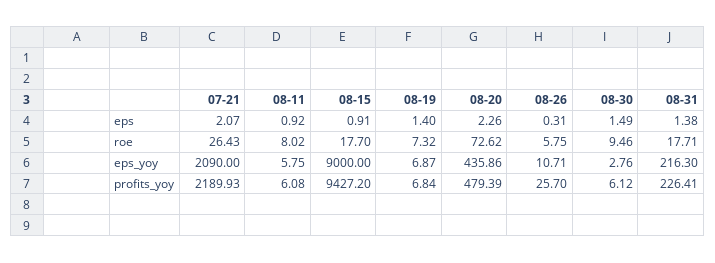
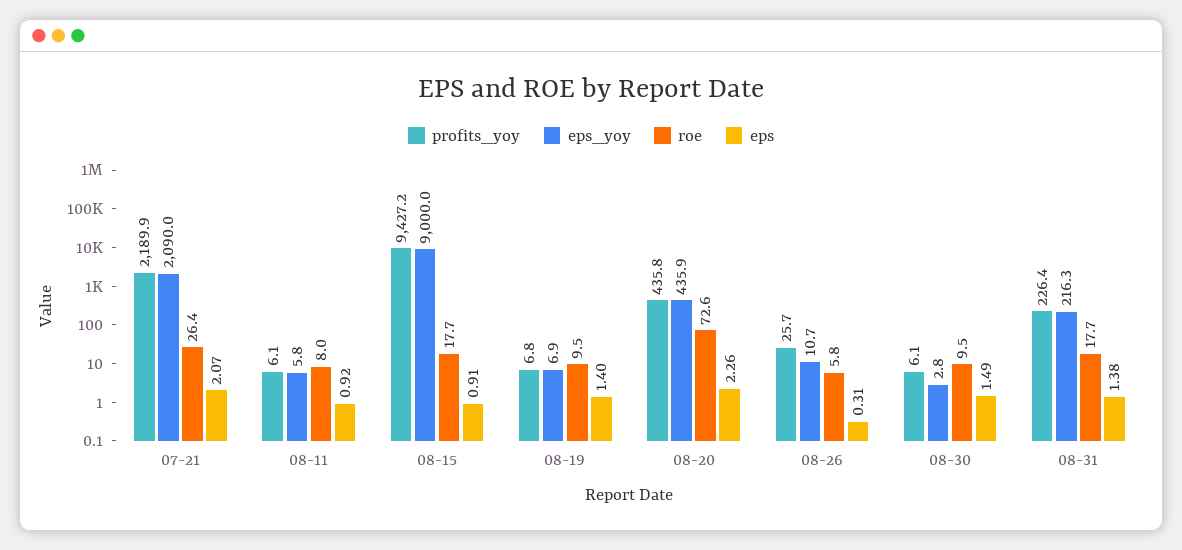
roe, 08-19: 7.32 -> 9.5
profits_yoy, 08-20: 479.39 -> 435.8

